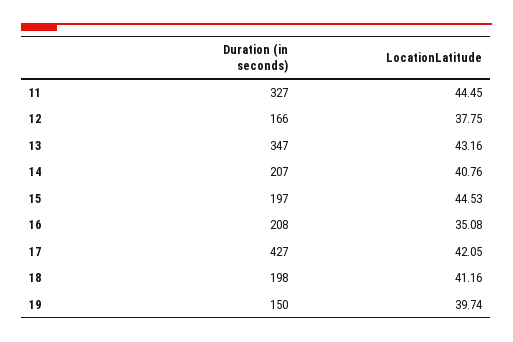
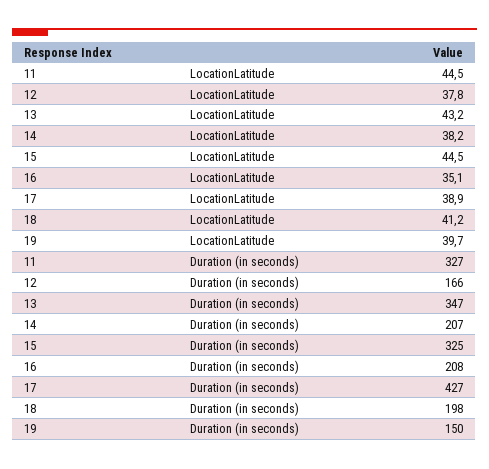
LocationLatitude, 14: 40.76 -> 38.2
Duration (in seconds), 15: 197 -> 325
LocationLatitude, 17: 42.05 -> 38.9

